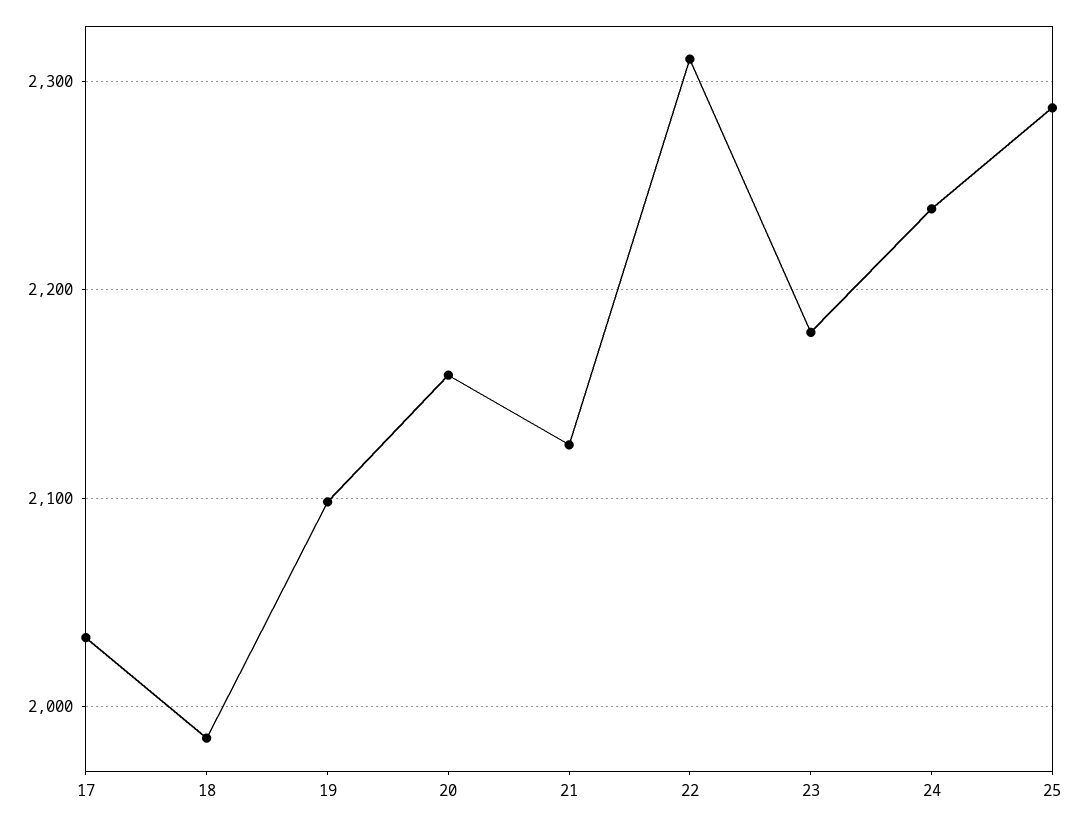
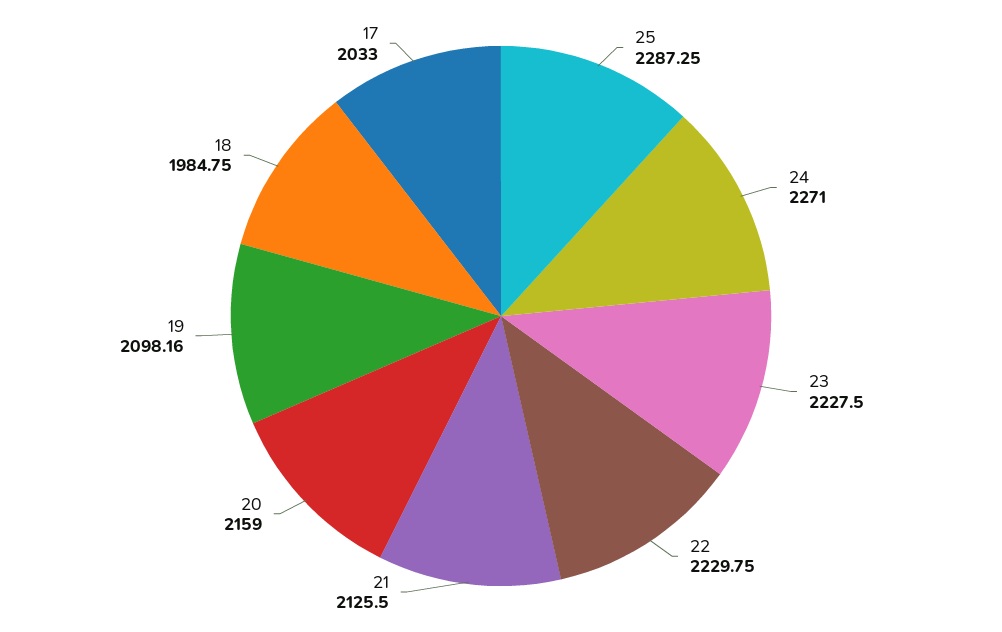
22: 2310 -> 2229.75
23: 2180 -> 2227.5
24: 2240 -> 2271

